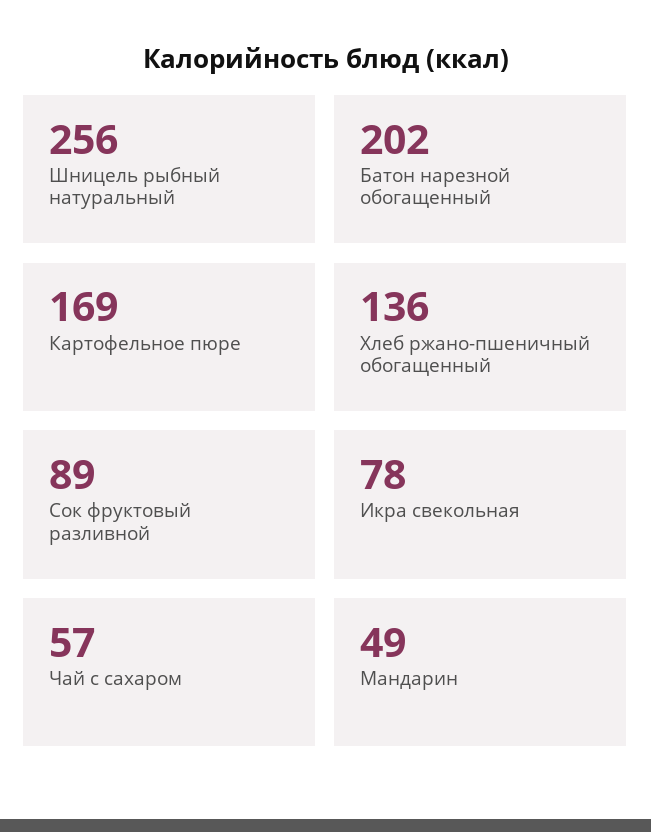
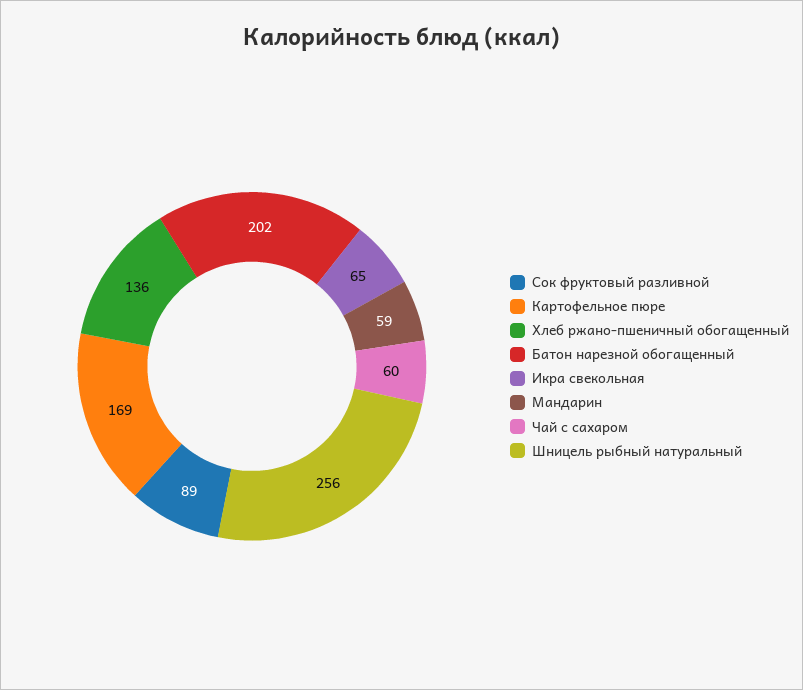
Икра свекольная: 78 -> 65
Чай с сахаром: 57 -> 60
Мандарин: 49 -> 59

